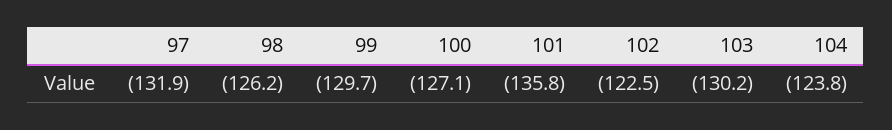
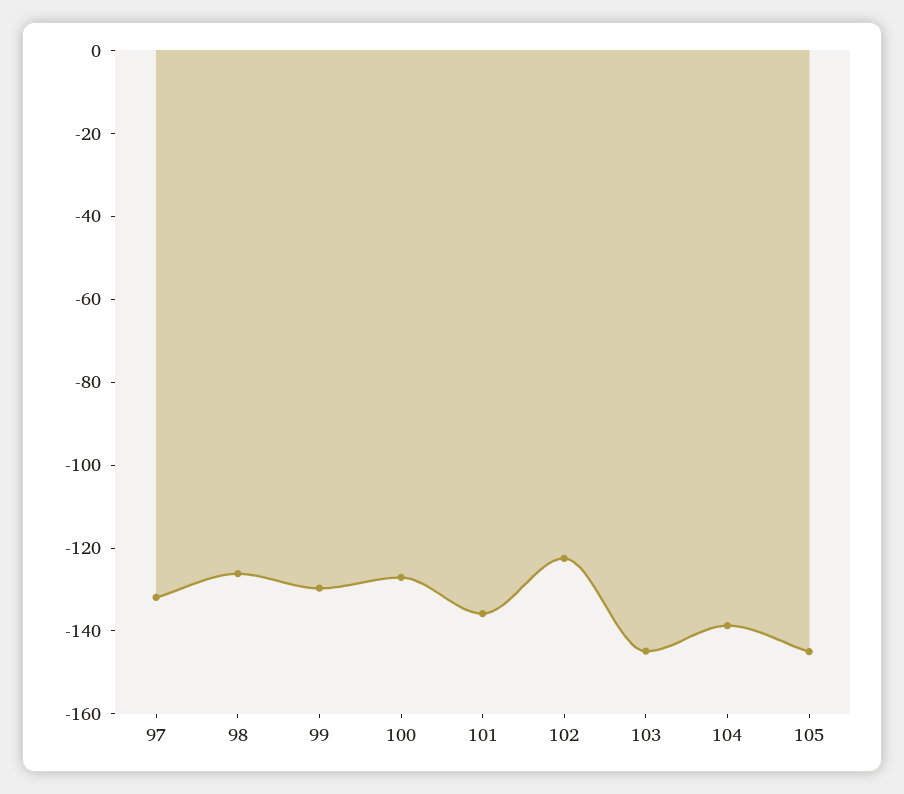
103: -130.2 -> -145
104: -123.8 -> -140
105: none -> -145

